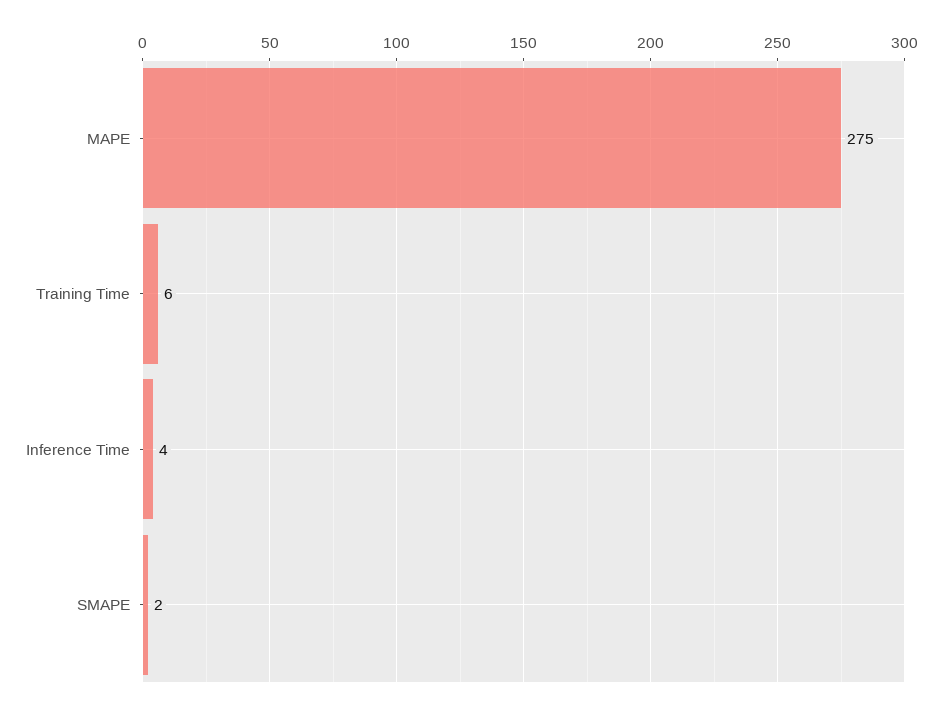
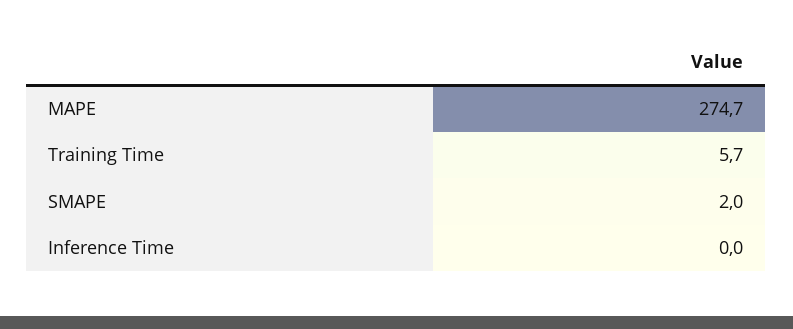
Inference Time: 4 -> 0

